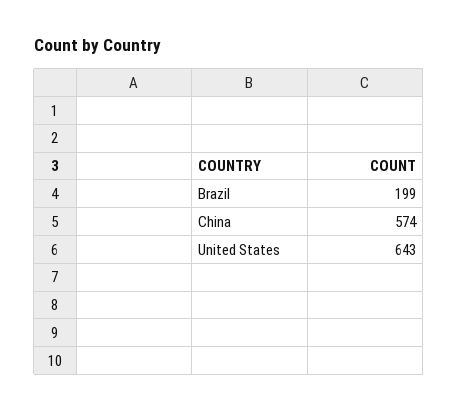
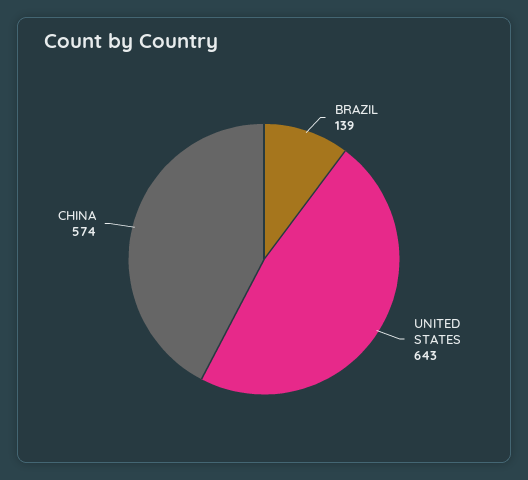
Brazil: 199 -> 139

